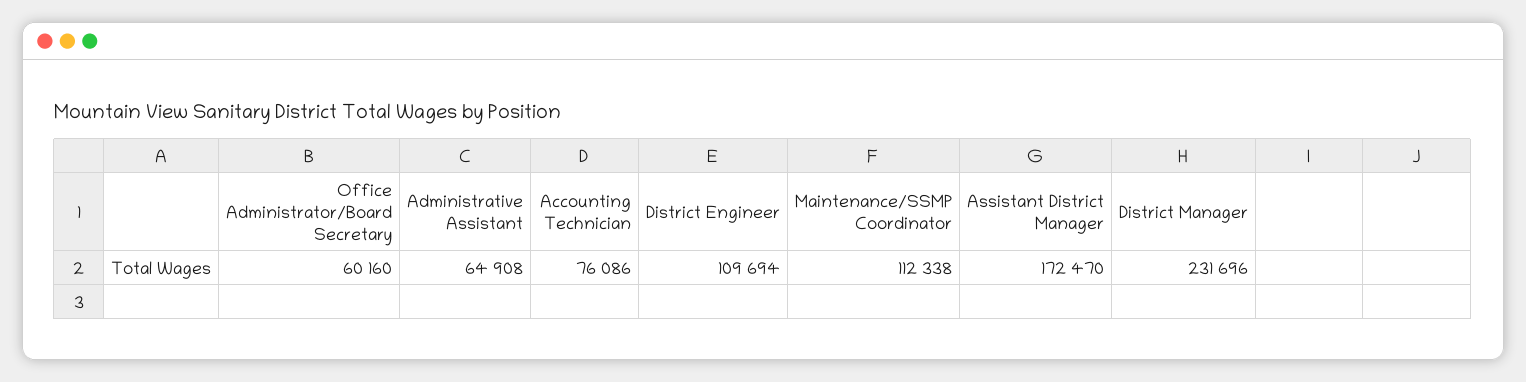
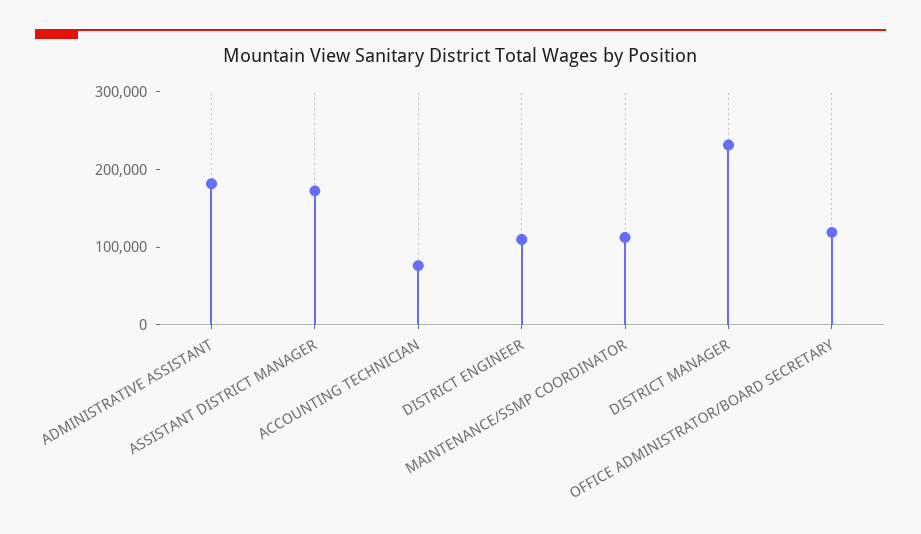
Office Administrator/Board Secretary: 60160 -> 120000
Administrative Assistant: 64908 -> 180000

